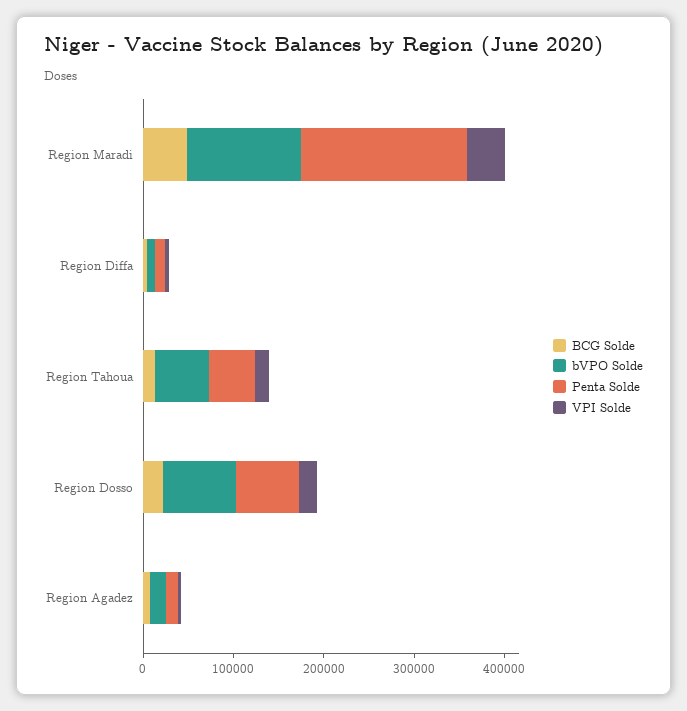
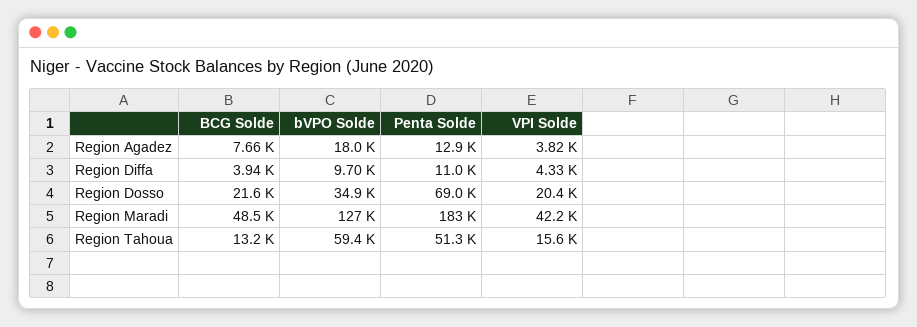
bVPO Solde, Region Dosso: 80000 -> 34900

